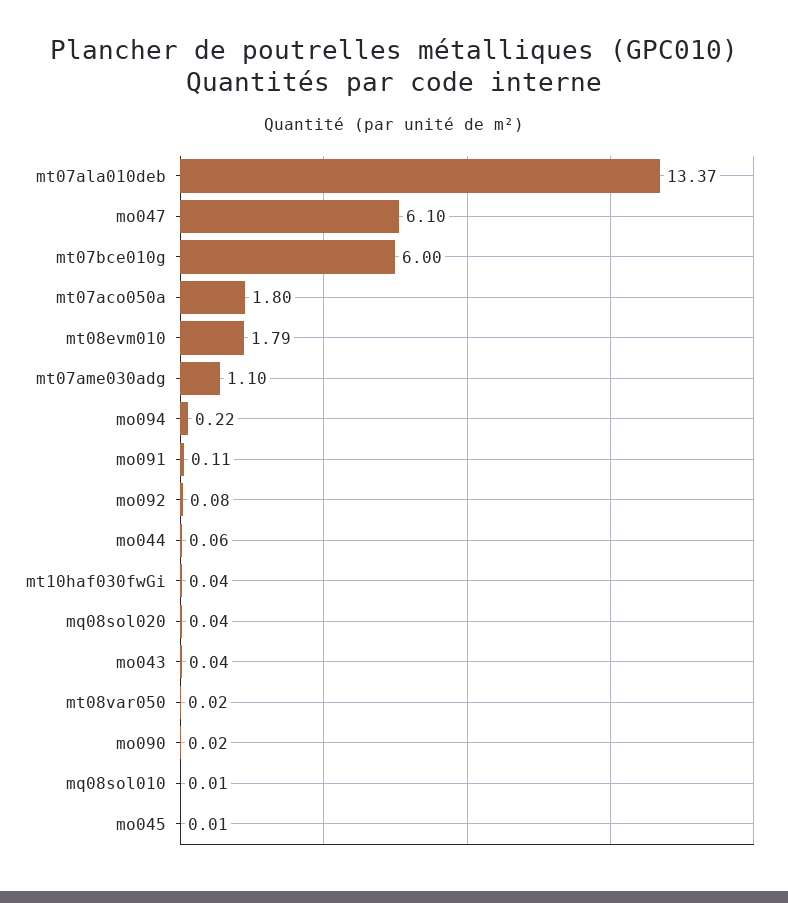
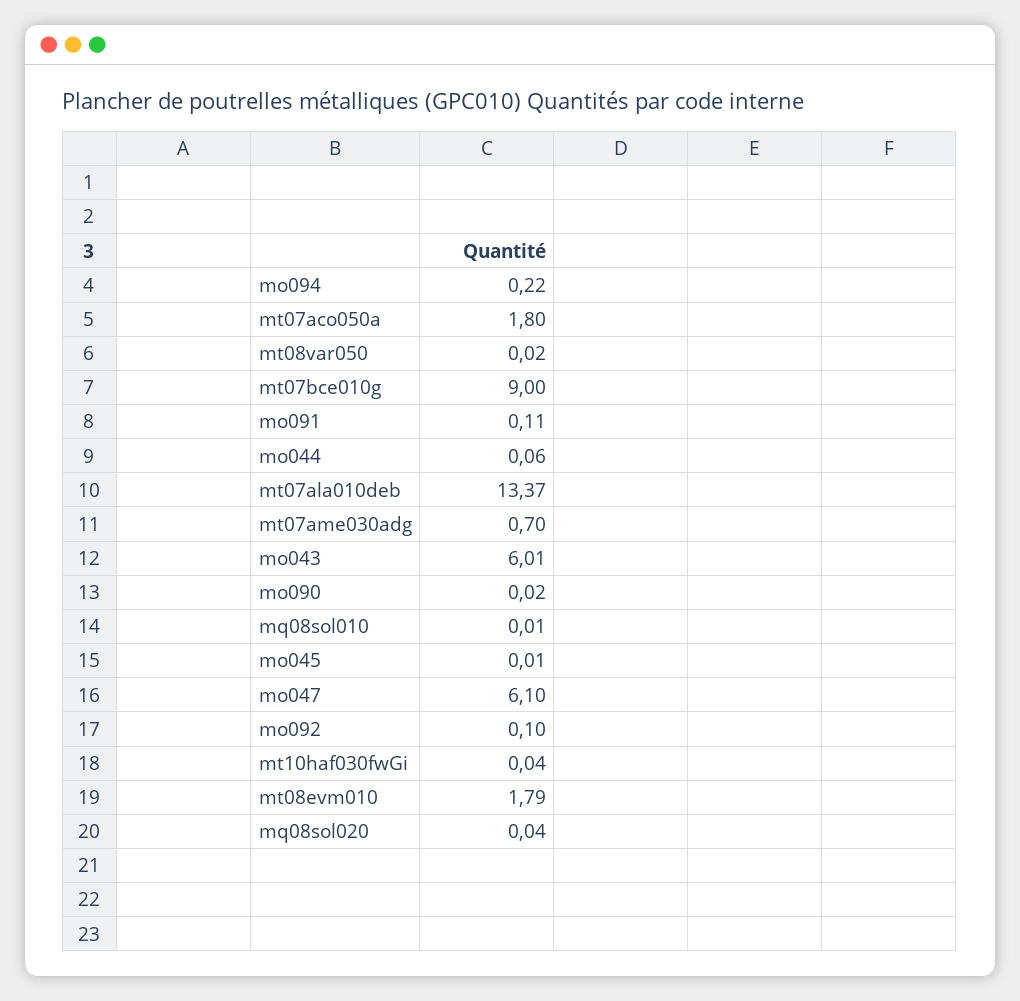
mt07bce010g: 6 -> 9
mt07ame030adg: 1.1 -> 0.7
mo092: 0.08 -> 0.1
mo043: 0.04 -> 6.01

